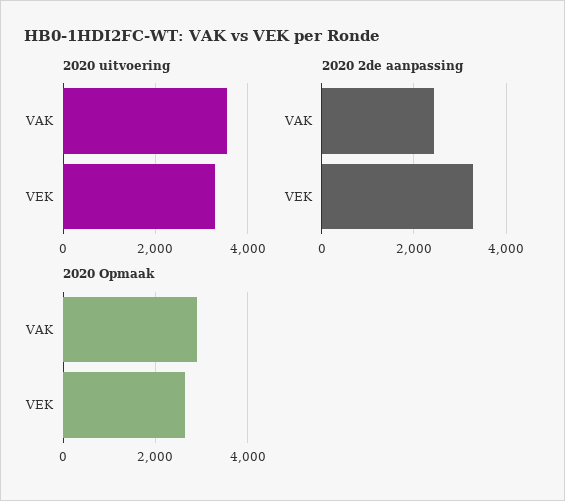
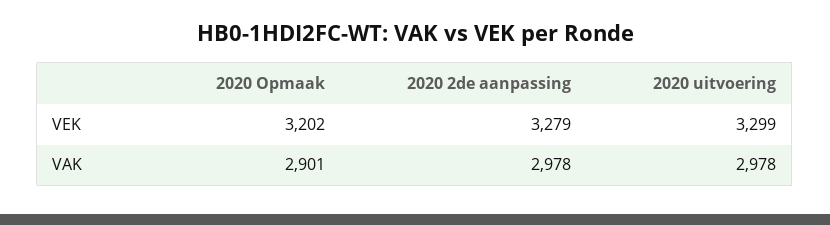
2020 uitvoering, VAK: 3600 -> 2978
2020 2de aanpassing, VAK: 2400 -> 2978
2020 Opmaak, VEK: 2600 -> 3202

